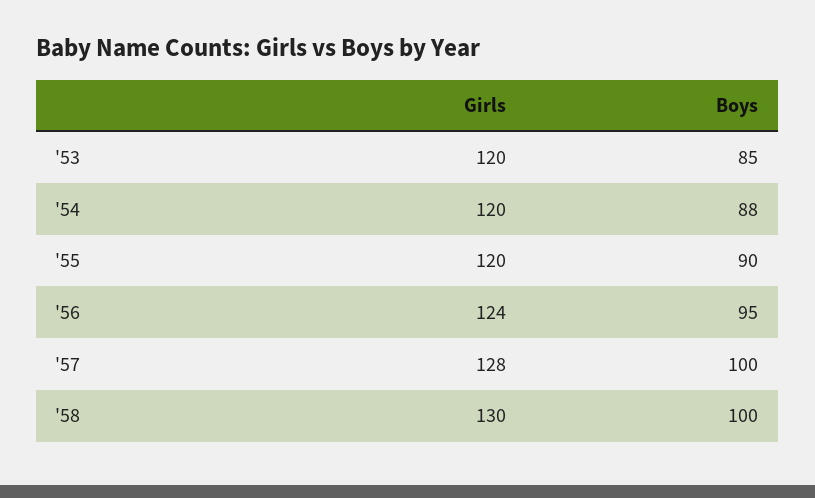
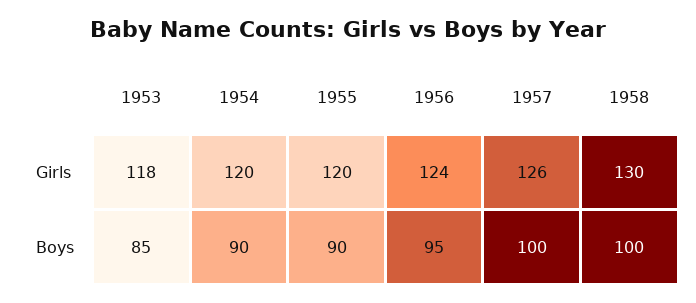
Girls, '53: 120 -> 118
Boys, '54: 88 -> 90
Girls, '57: 128 -> 126

